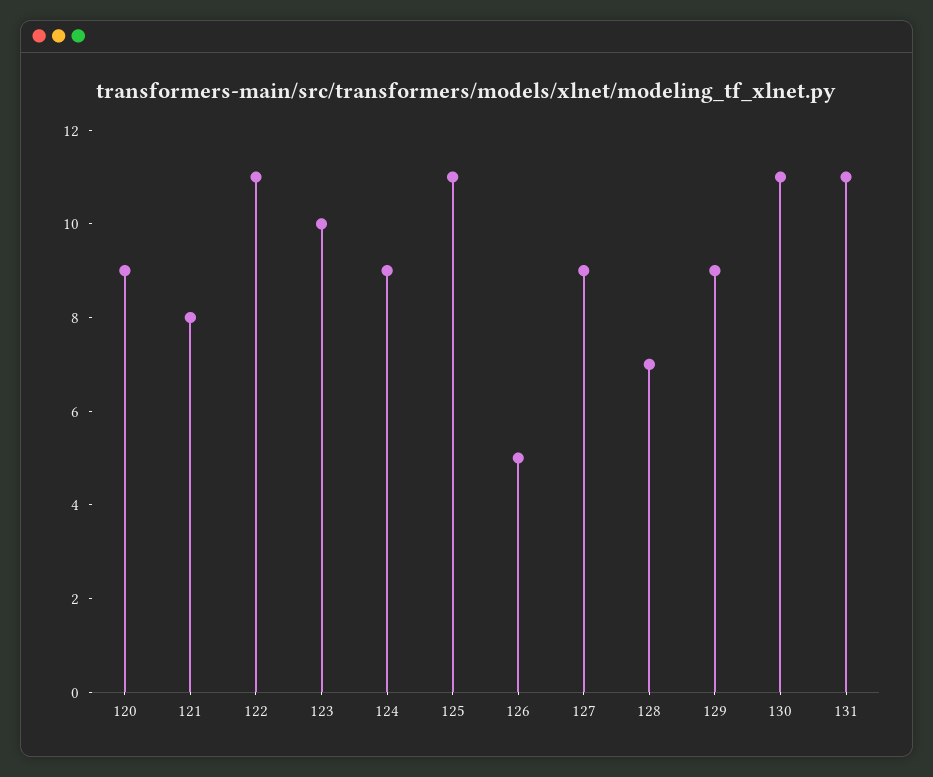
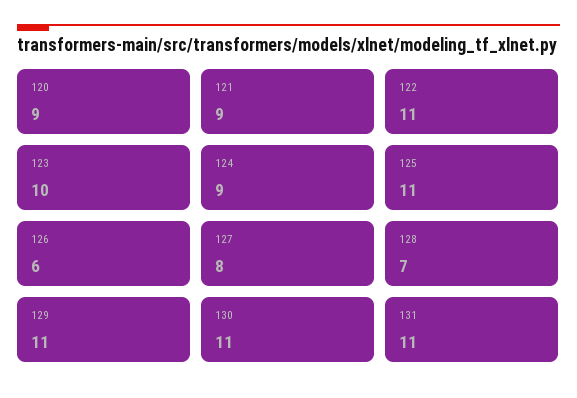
121: 8 -> 9
126: 5 -> 6
127: 9 -> 8
129: 9 -> 11

